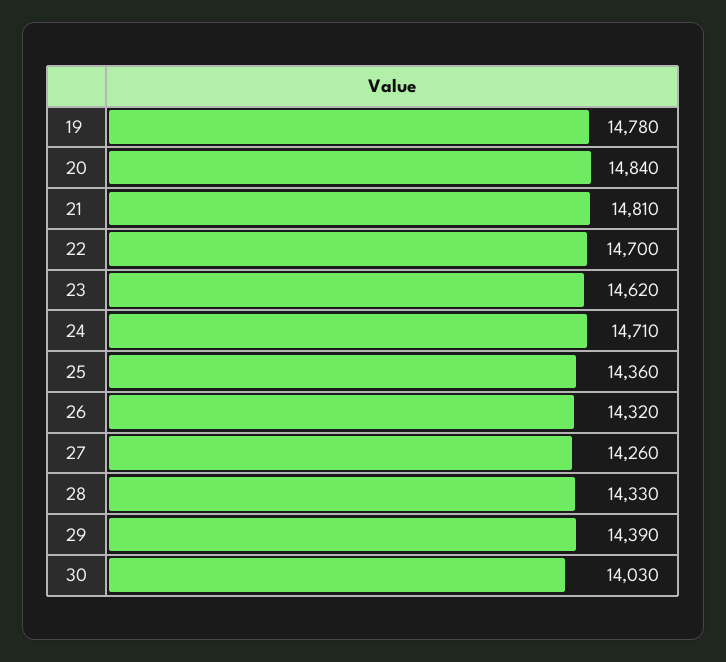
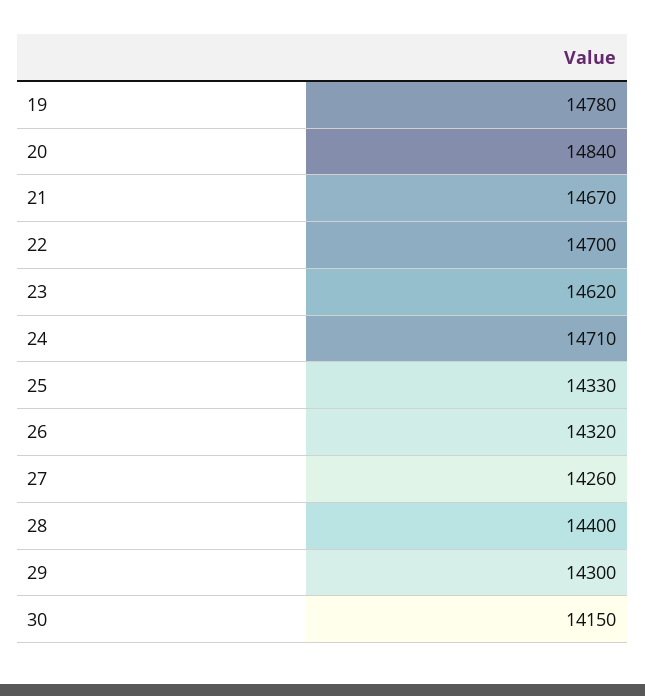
21: 14810 -> 14670
25: 14360 -> 14330
28: 14330 -> 14400
29: 14390 -> 14300
30: 14030 -> 14150

